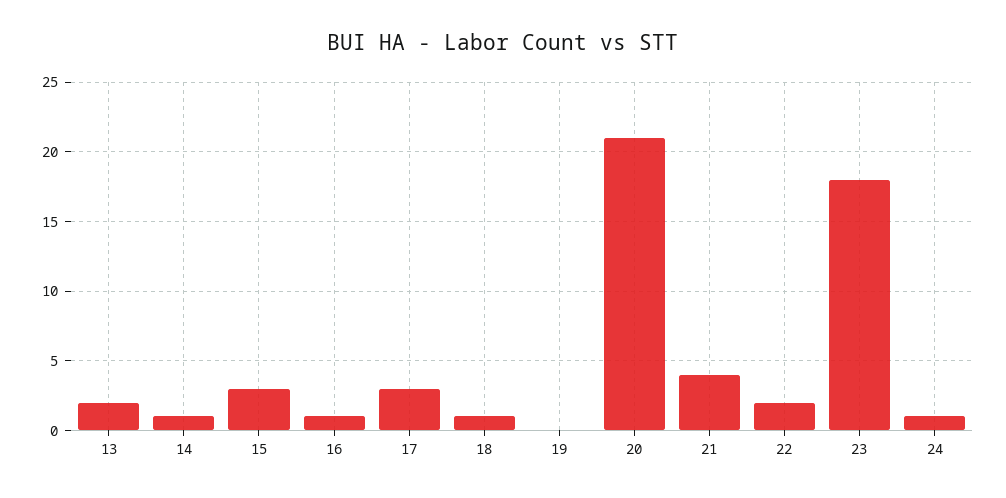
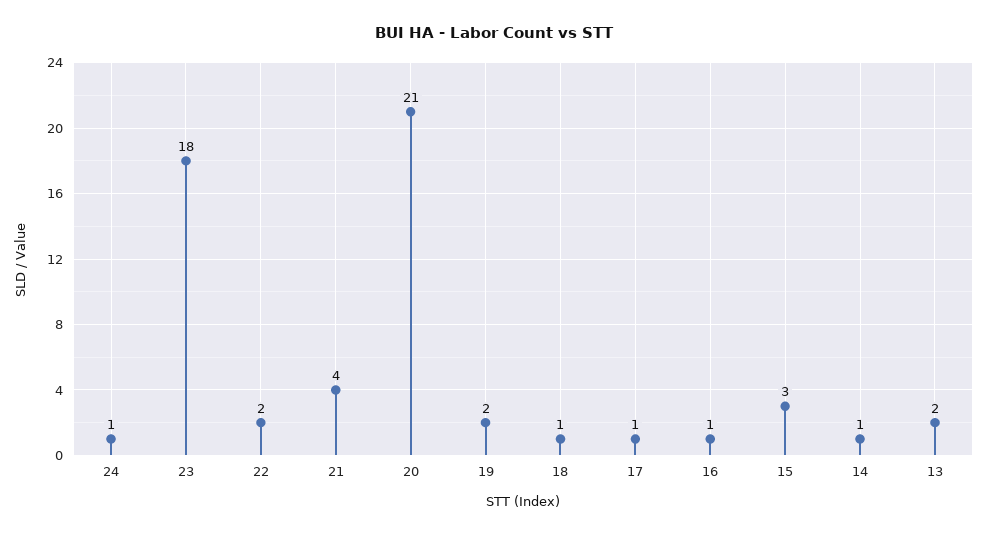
17: 3 -> 1
19: 0 -> 2

